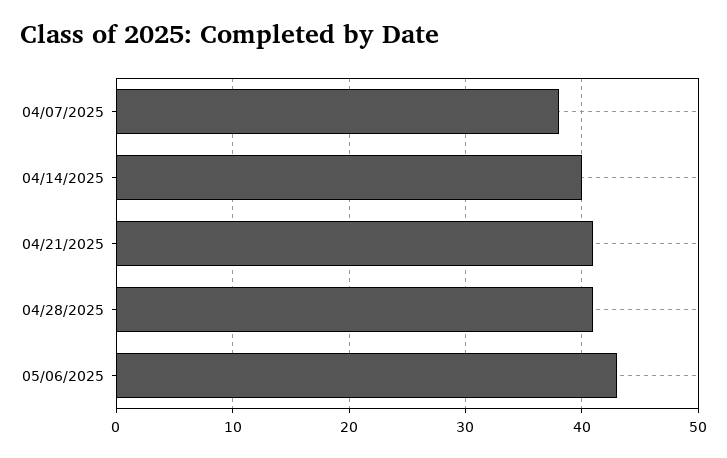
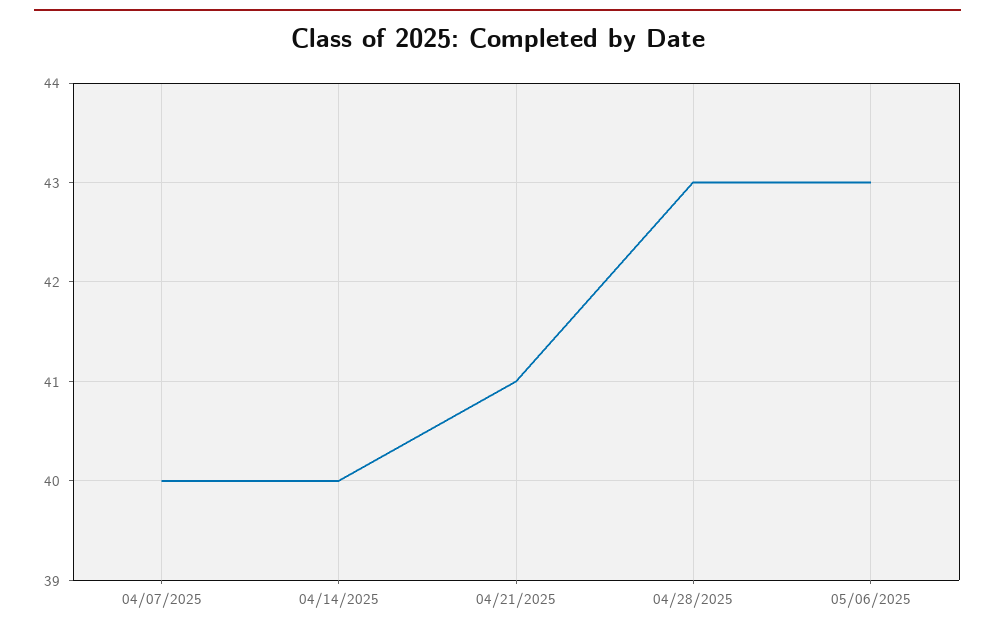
04/07/2025: 38 -> 40
04/28/2025: 41 -> 43

